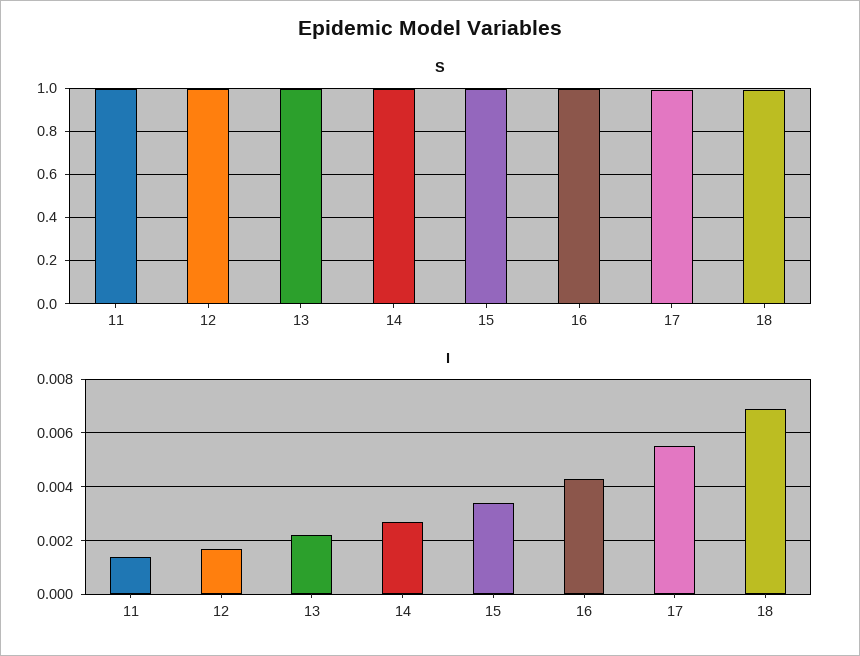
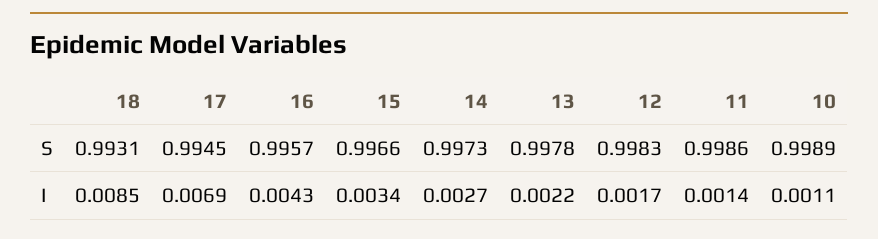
I, 17: 0.0055 -> 0.0069
I, 18: 0.007 -> 0.0085
S, 10: none -> 0.9989
I, 10: none -> 0.0011

